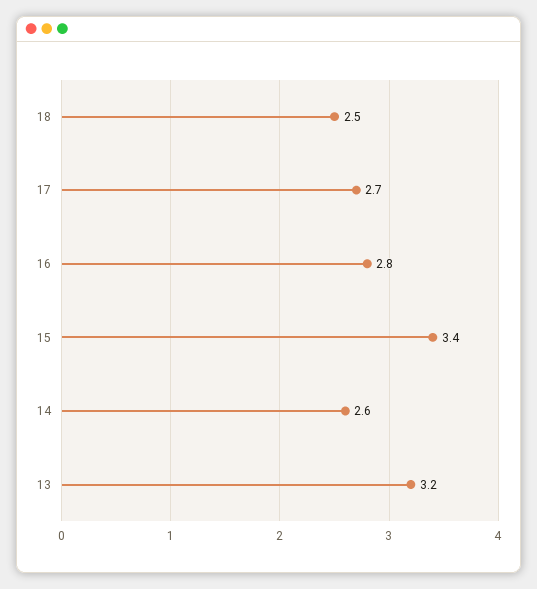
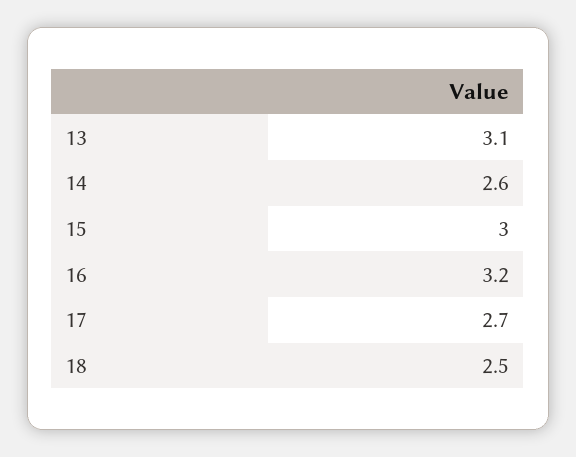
16: 2.8 -> 3.2
15: 3.4 -> 3
13: 3.2 -> 3.1

